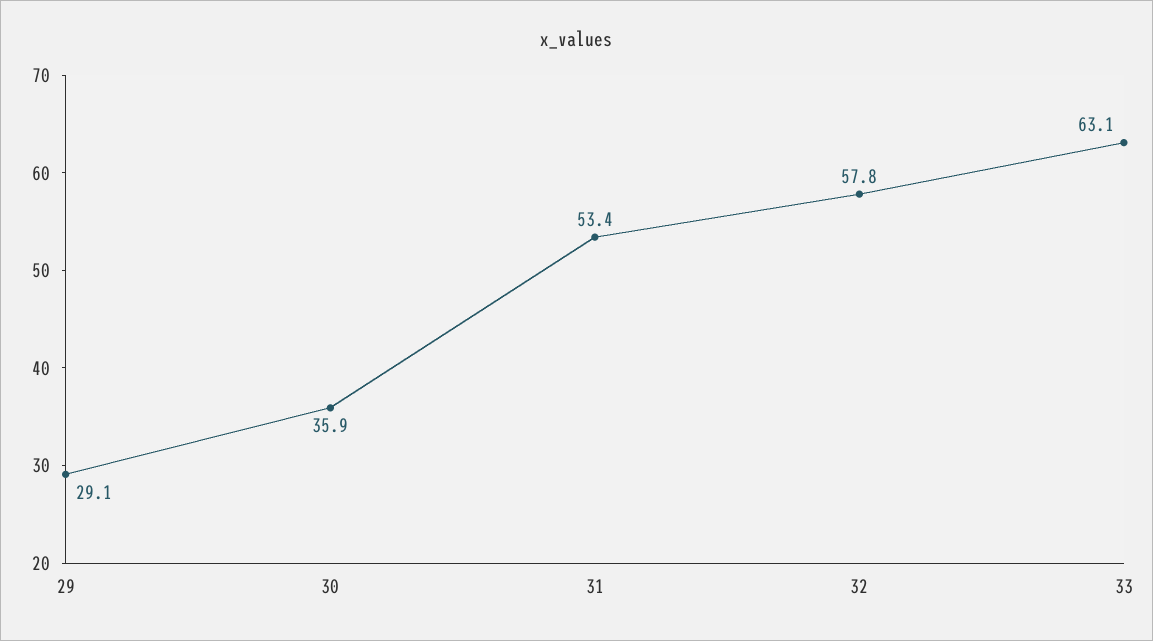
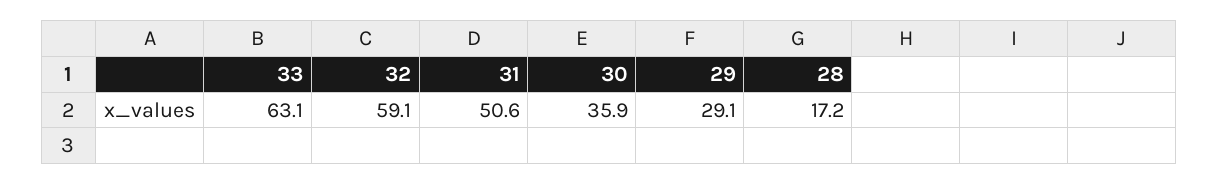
31: 53.4 -> 50.6
32: 57.8 -> 59.1
28: none -> 17.2

